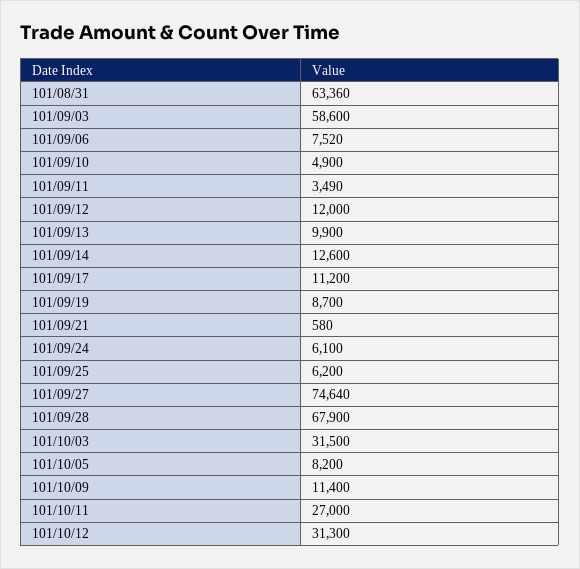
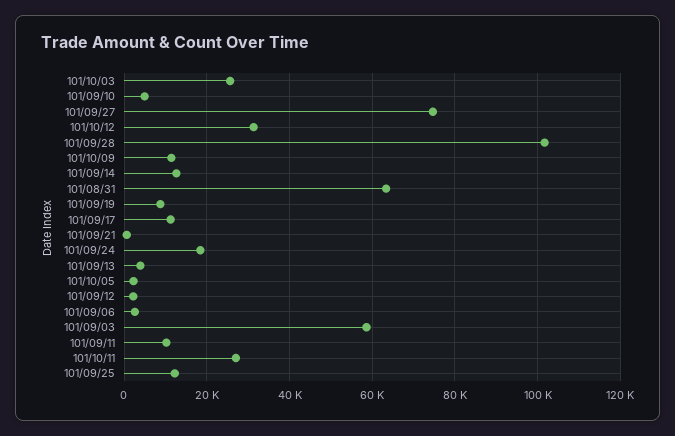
101/09/06: 7520 -> 2000
101/09/11: 3490 -> 10000
101/09/12: 12000 -> 2000
101/09/13: 9900 -> 4000
101/09/24: 6100 -> 18000
101/09/25: 6200 -> 12000
101/09/28: 67900 -> 102000
101/10/03: 31500 -> 26000
101/10/05: 8200 -> 2000

